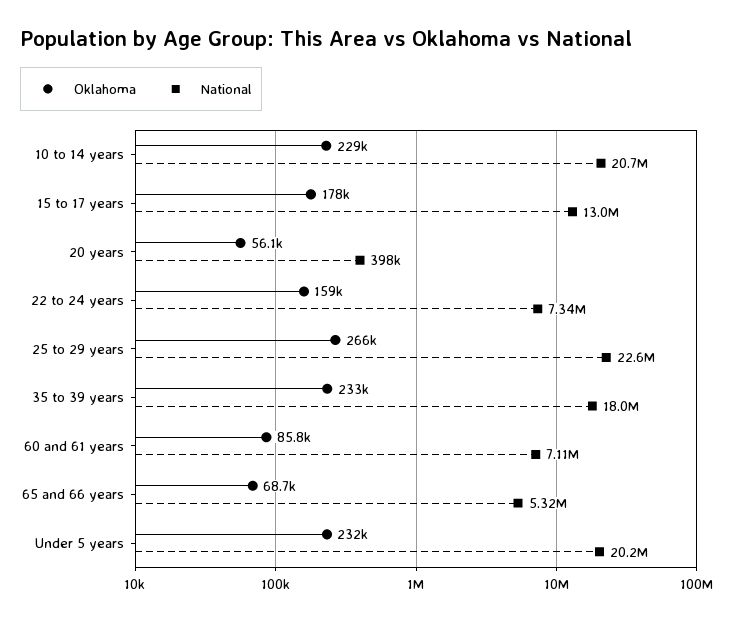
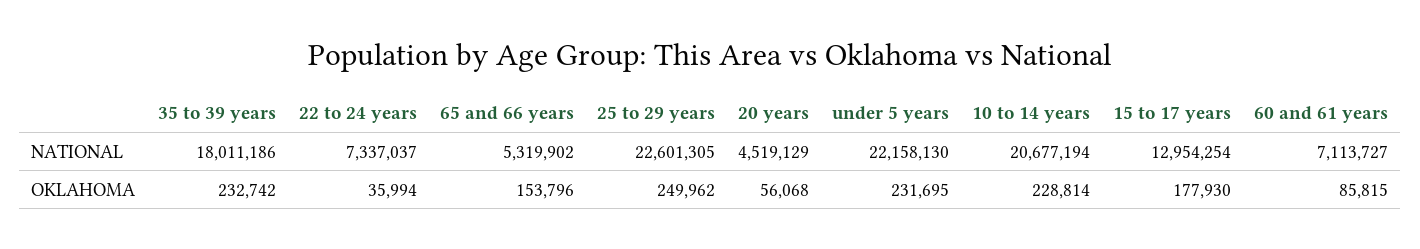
National, 20 years: 398000 -> 4519129
Oklahoma, 22 to 24 years: 159000 -> 35994
Oklahoma, 25 to 29 years: 266000 -> 249962
Oklahoma, 65 and 66 years: 68700 -> 153796
National, Under 5 years: 20200000 -> 22158130

